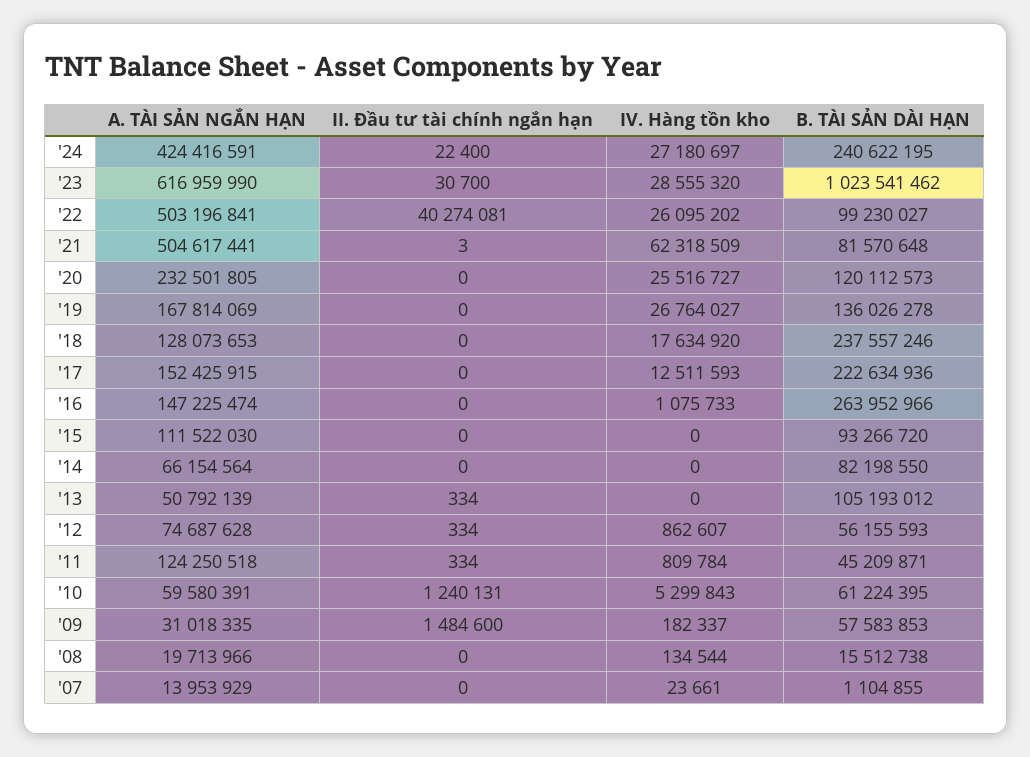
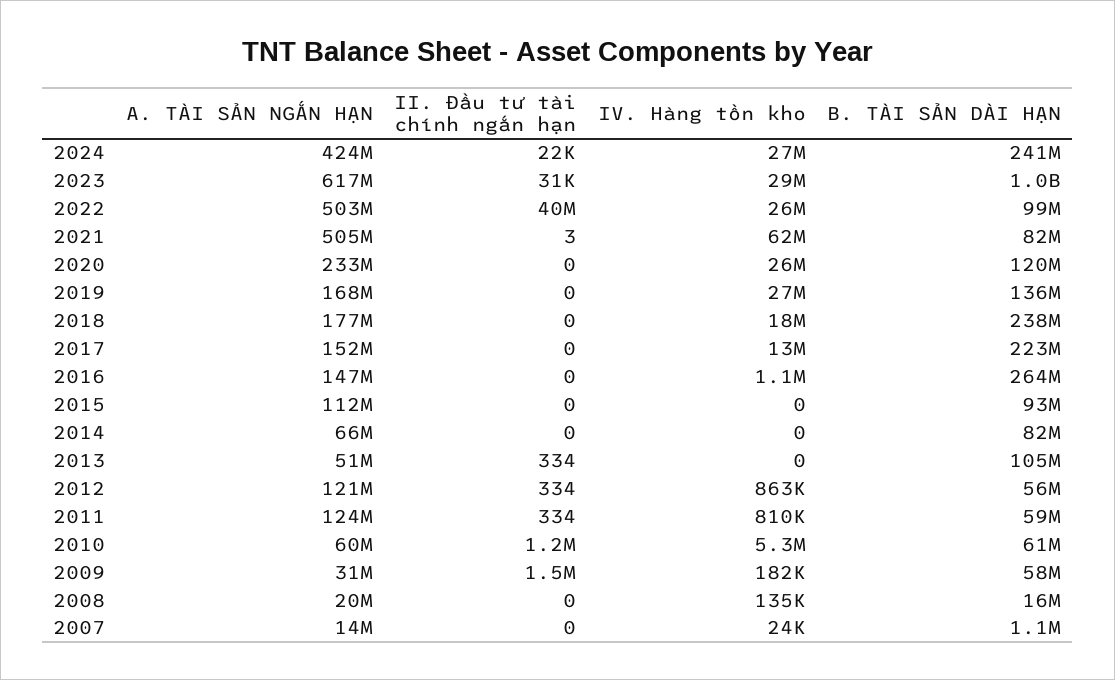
A. TÀI SẢN NGẮN HẠN, '18: 128073653 -> 177000000
A. TÀI SẢN NGẮN HẠN, '12: 74687628 -> 121000000
B. TÀI SẢN DÀI HẠN, '11: 45209871 -> 59000000

